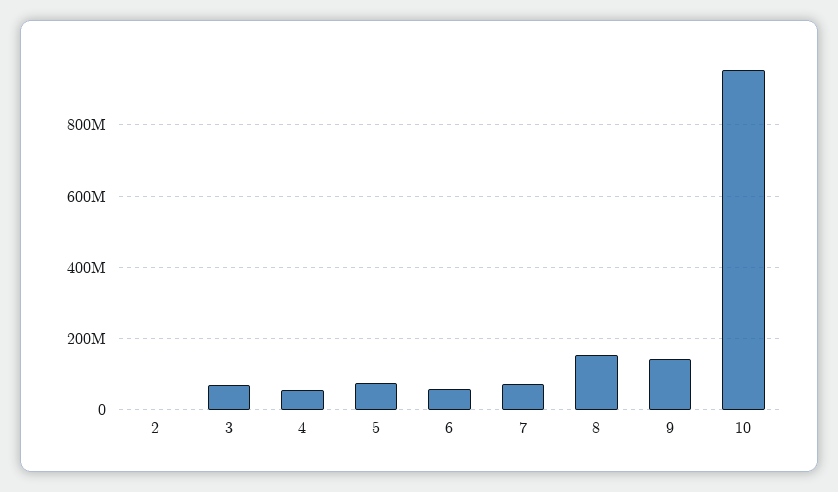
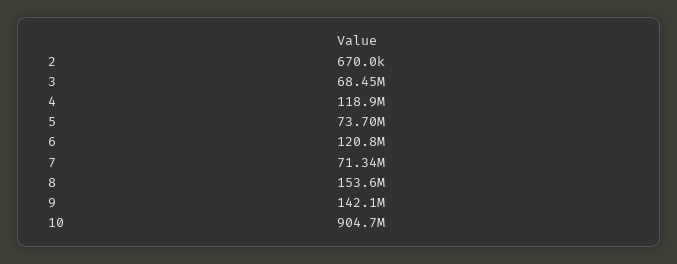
4: 60000000 -> 118900000
6: 60000000 -> 120800000
10: 960000000 -> 904700000

